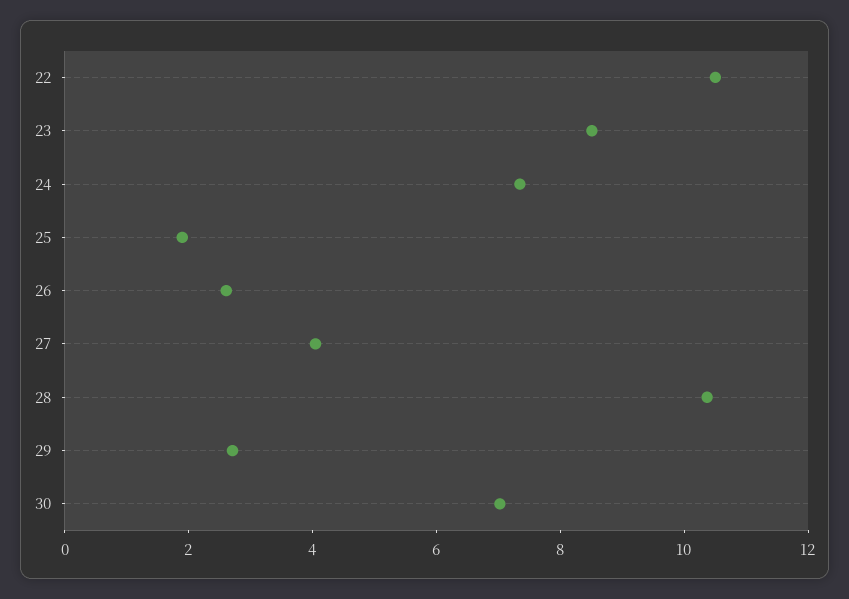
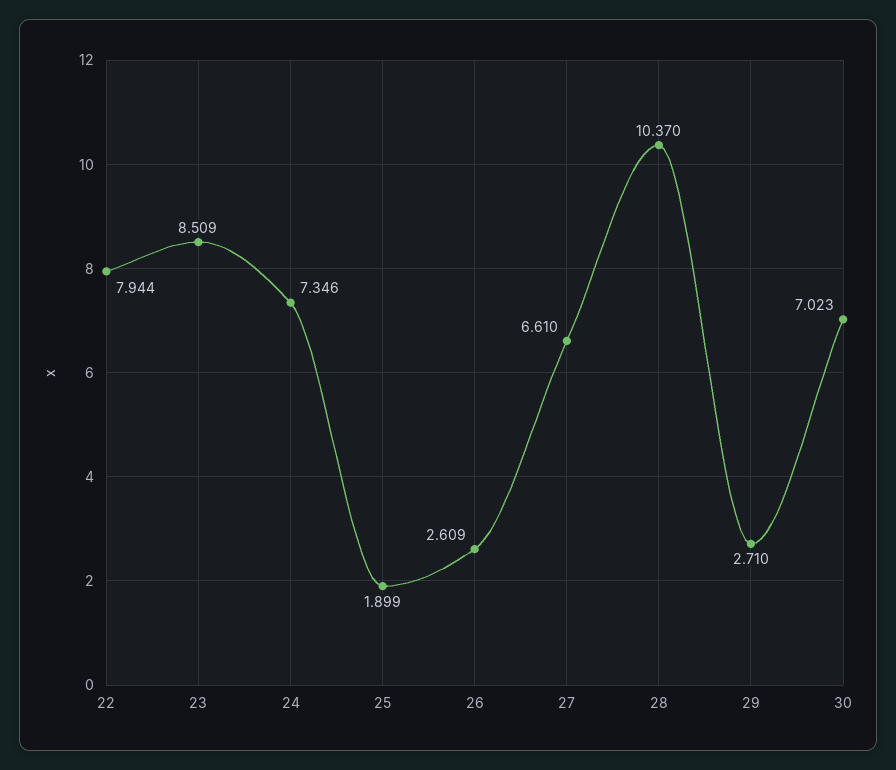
22: 10.5 -> 7.944
27: 4 -> 6.61

